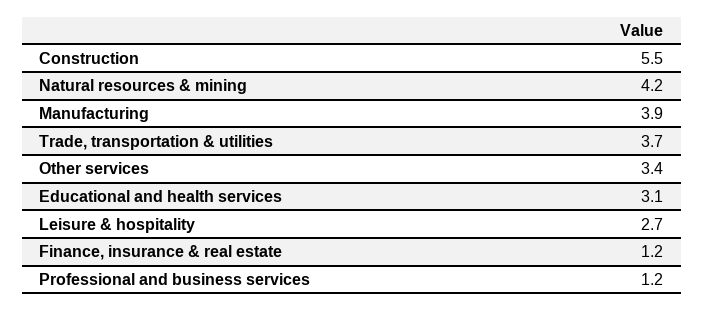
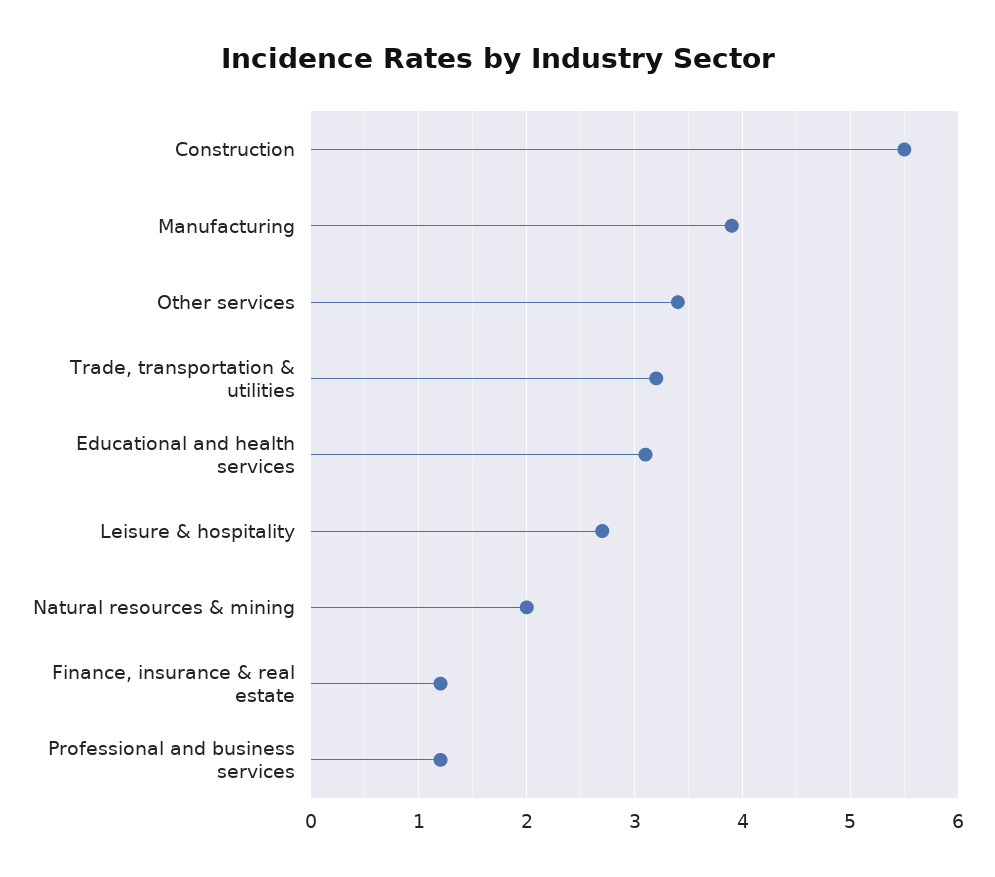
Natural resources & mining: 4.2 -> 2
Trade, transportation & utilities: 3.7 -> 3.2

